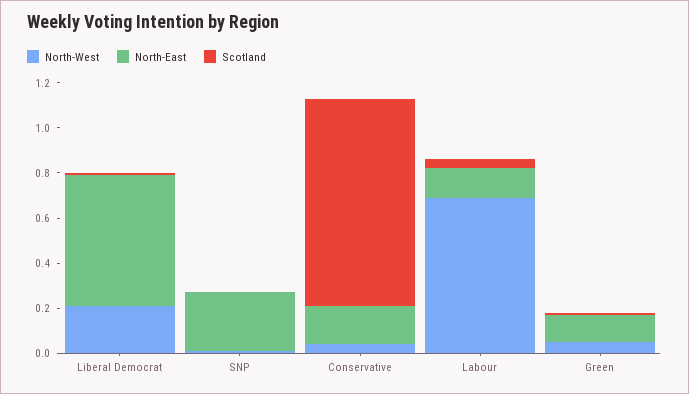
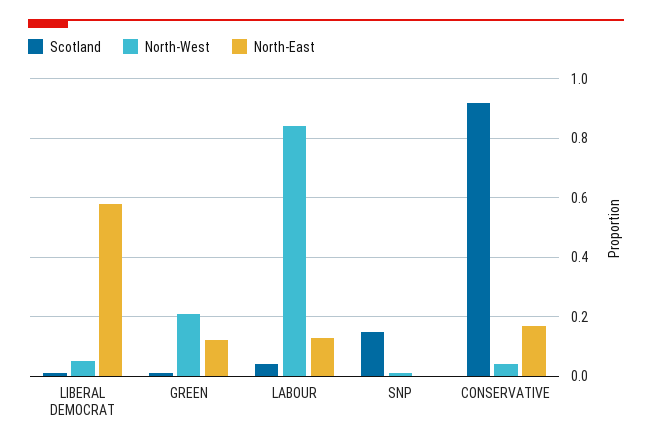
North-West, Liberal Democrat: 0.2 -> 0.05
North-East, SNP: 0.25 -> 0
Scotland, SNP: 0 -> 0.15
North-West, Labour: 0.7 -> 0.85
North-West, Green: 0.05 -> 0.2

